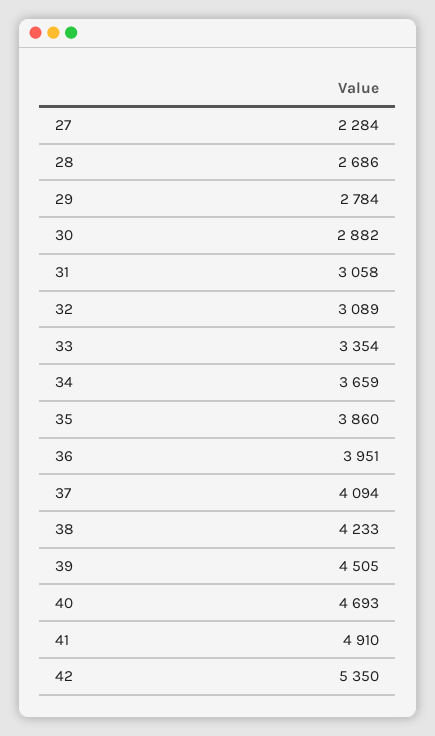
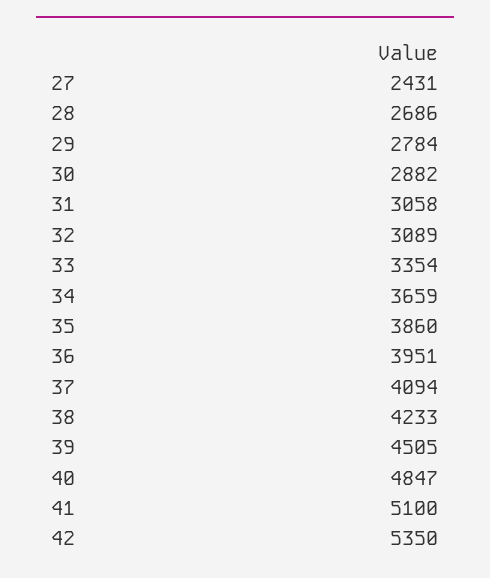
27: 2284 -> 2431
40: 4693 -> 4847
41: 4910 -> 5100

